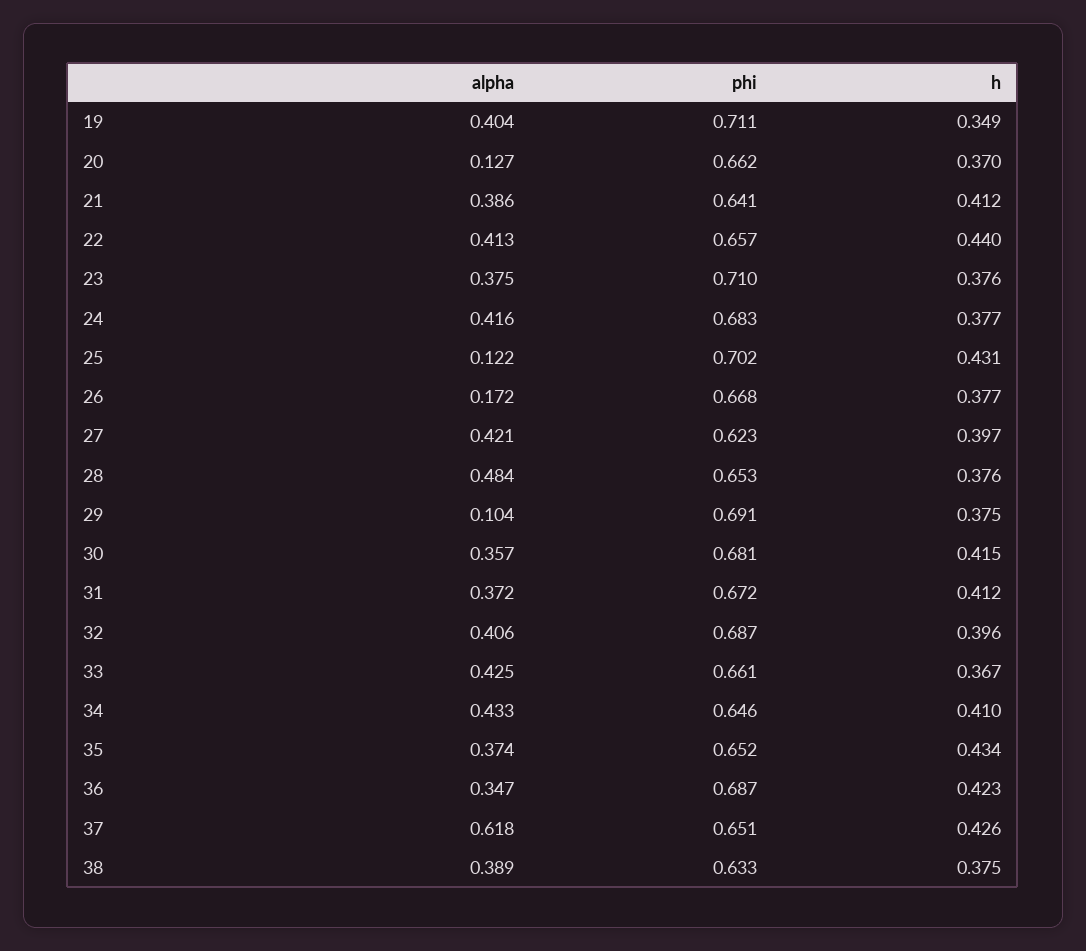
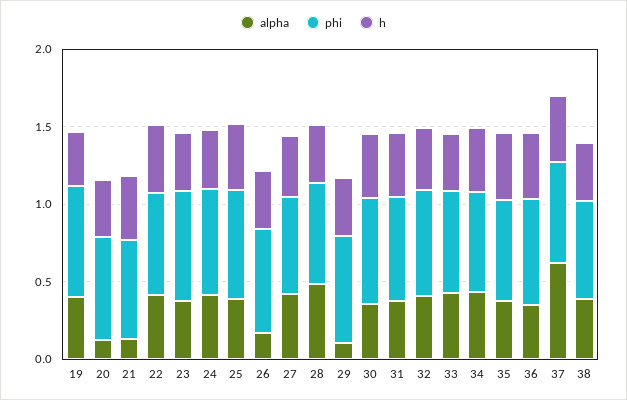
alpha, 21: 0.386 -> 0.1
alpha, 25: 0.122 -> 0.4

